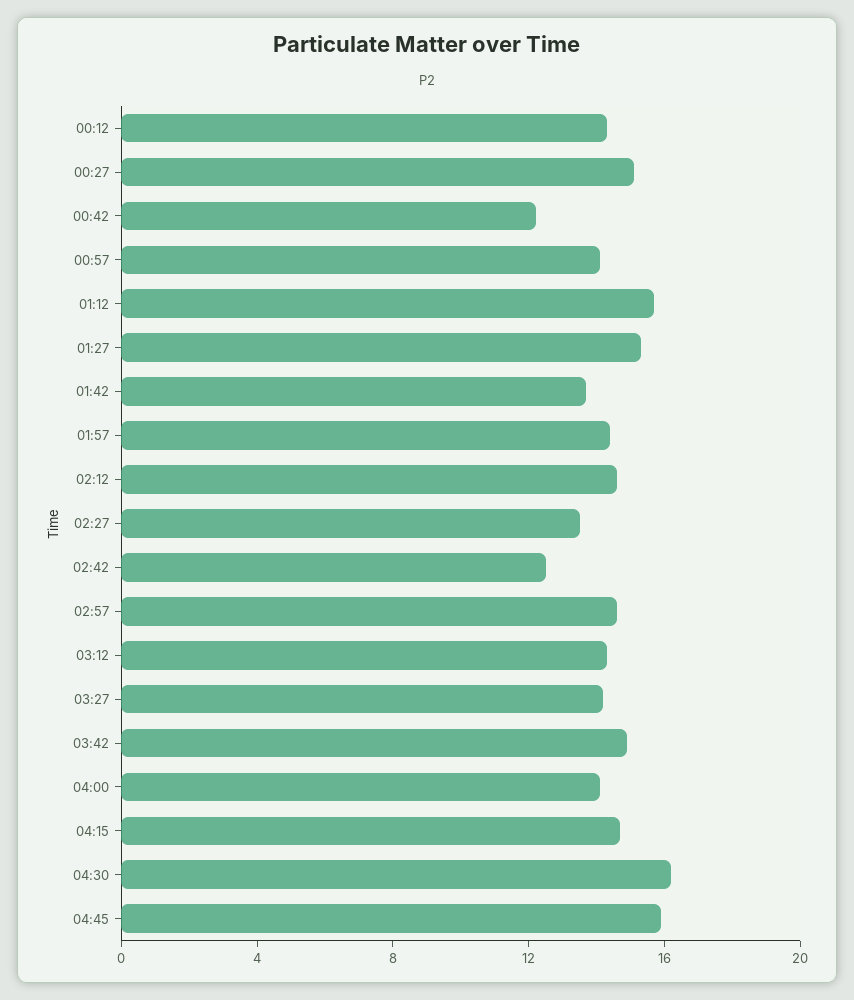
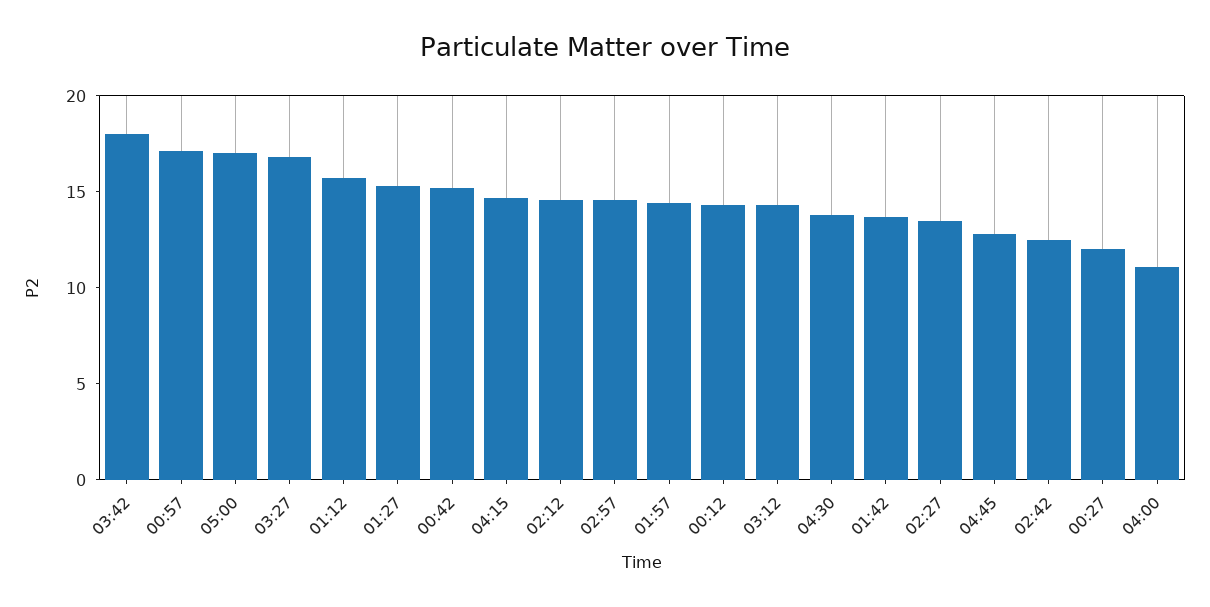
00:27: 15 -> 12
00:42: 12 -> 15
00:57: 14 -> 17
03:27: 14 -> 17
03:42: 15 -> 18
04:00: 14 -> 11
04:30: 16 -> 14
04:45: 16 -> 13
05:00: none -> 17

